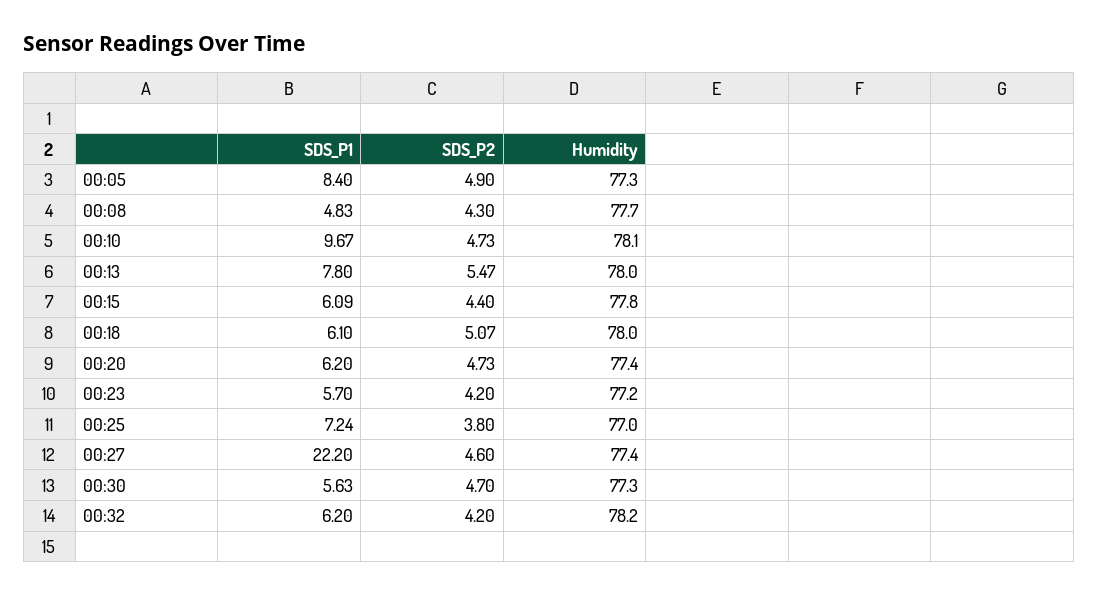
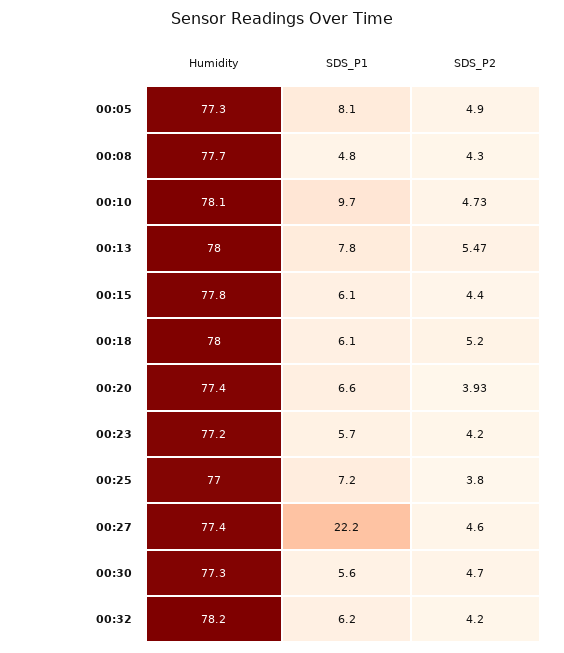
SDS_P1, 00:05: 8.4 -> 8.1
SDS_P2, 00:18: 5.07 -> 5.2
SDS_P1, 00:20: 6.2 -> 6.6
SDS_P2, 00:20: 4.73 -> 3.93

